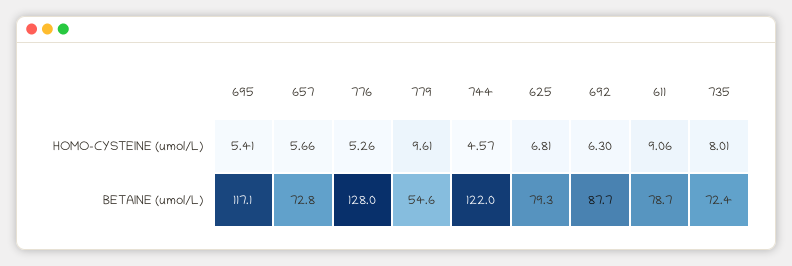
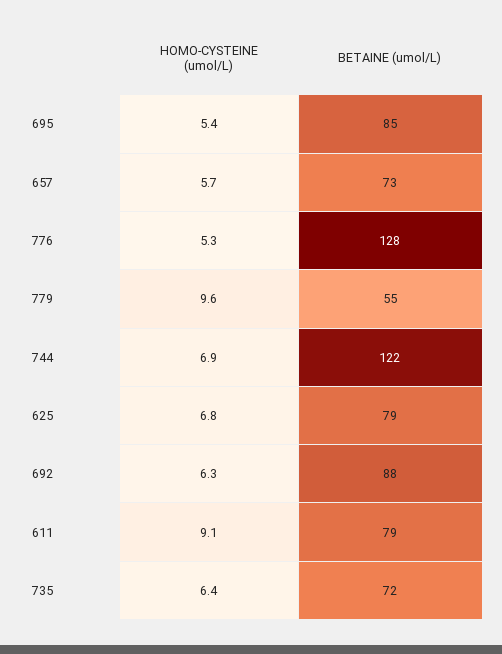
744, HOMO-CYSTEINE (umol/L): 4.57 -> 6.9
735, HOMO-CYSTEINE (umol/L): 8.01 -> 6.4
695, BETAINE (umol/L): 117.1 -> 85

